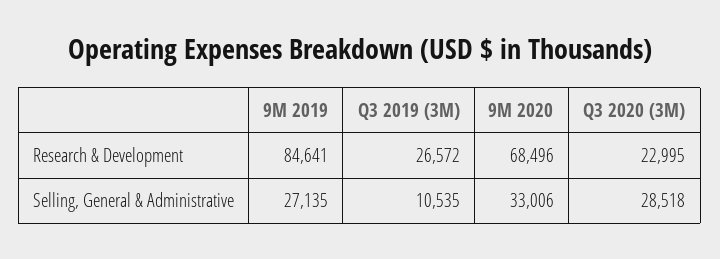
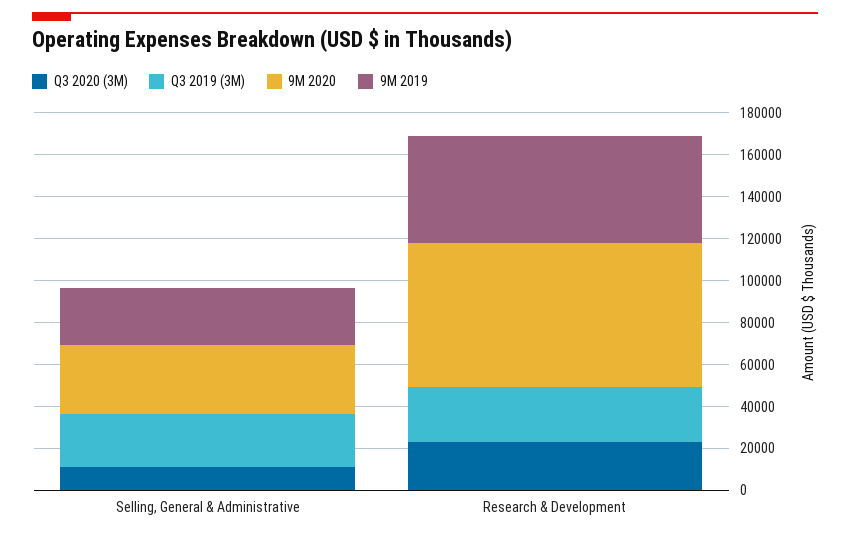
9M 2019, Research & Development: 84641 -> 50000
Q3 2019 (3M), Selling, General & Administrative: 10535 -> 25000
Q3 2020 (3M), Selling, General & Administrative: 28518 -> 10000

